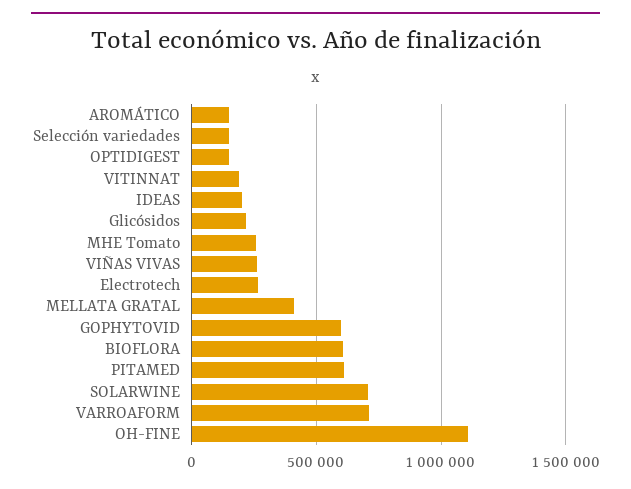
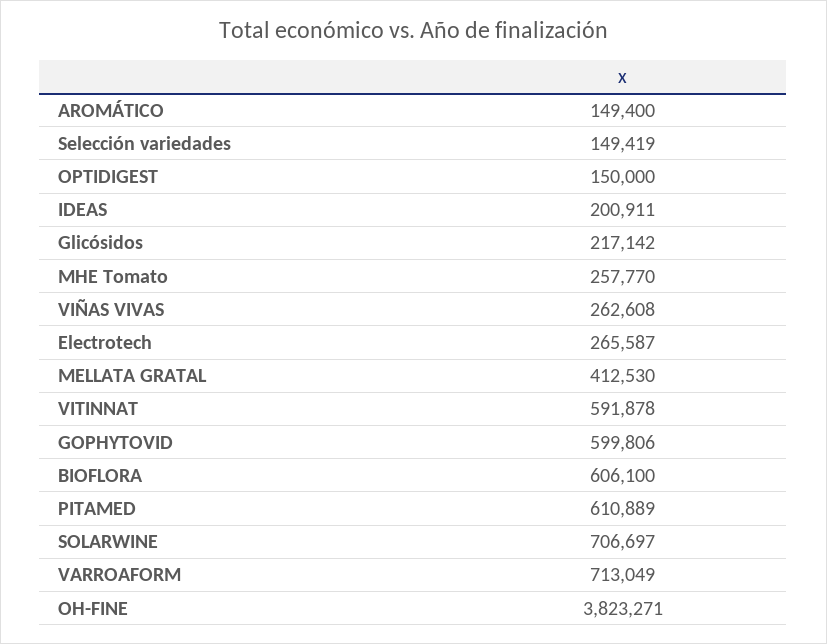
VITINNAT: 200000 -> 591878
OH-FINE: 1100000 -> 3823271

